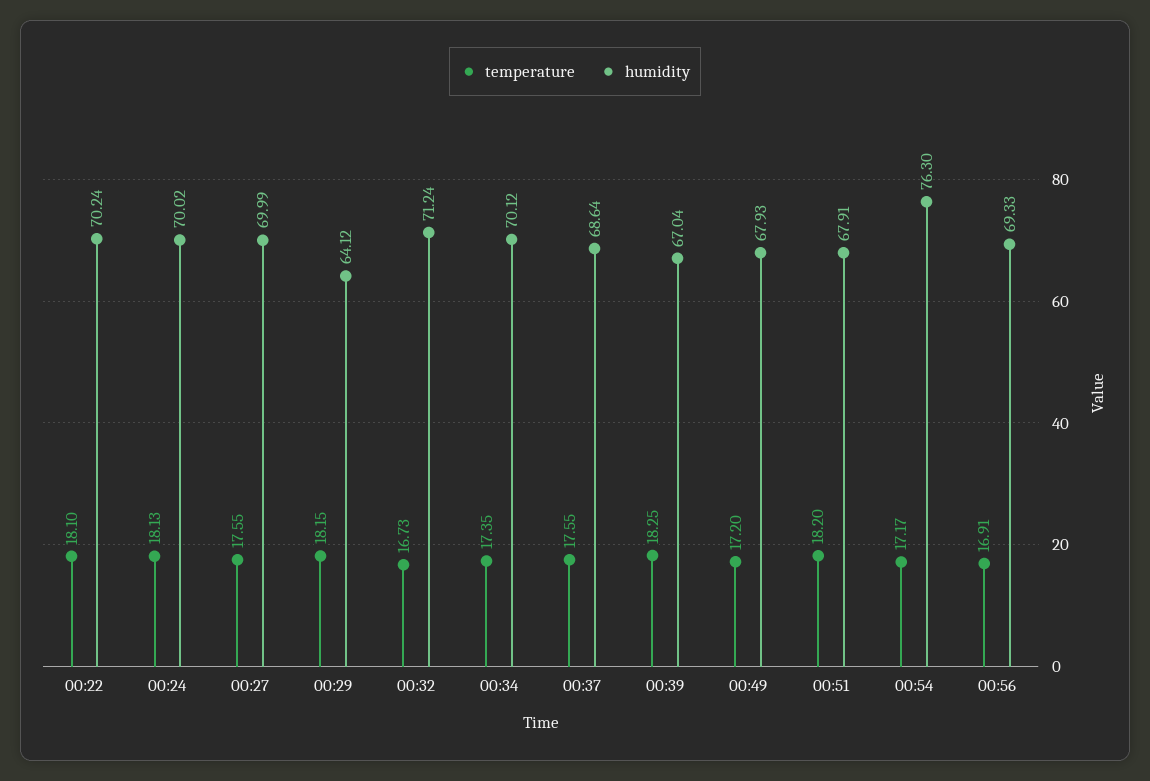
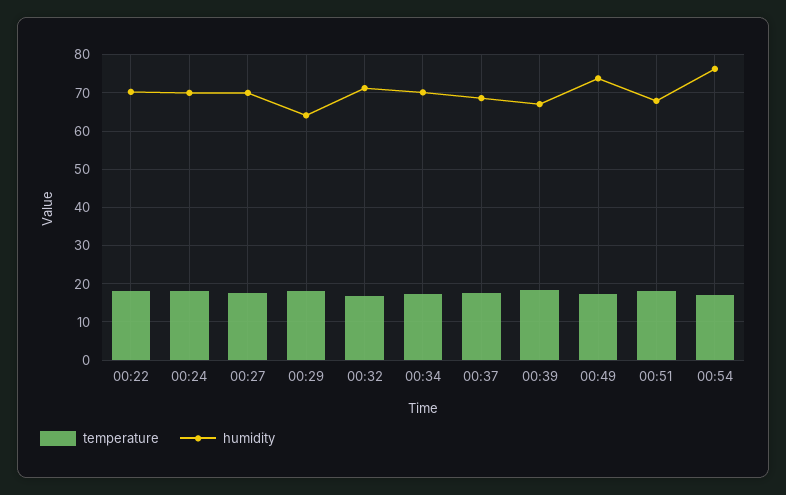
humidity, 00:49: 67.93 -> 74
temperature, 00:56: 16.91 -> none
humidity, 00:56: 69.33 -> none

